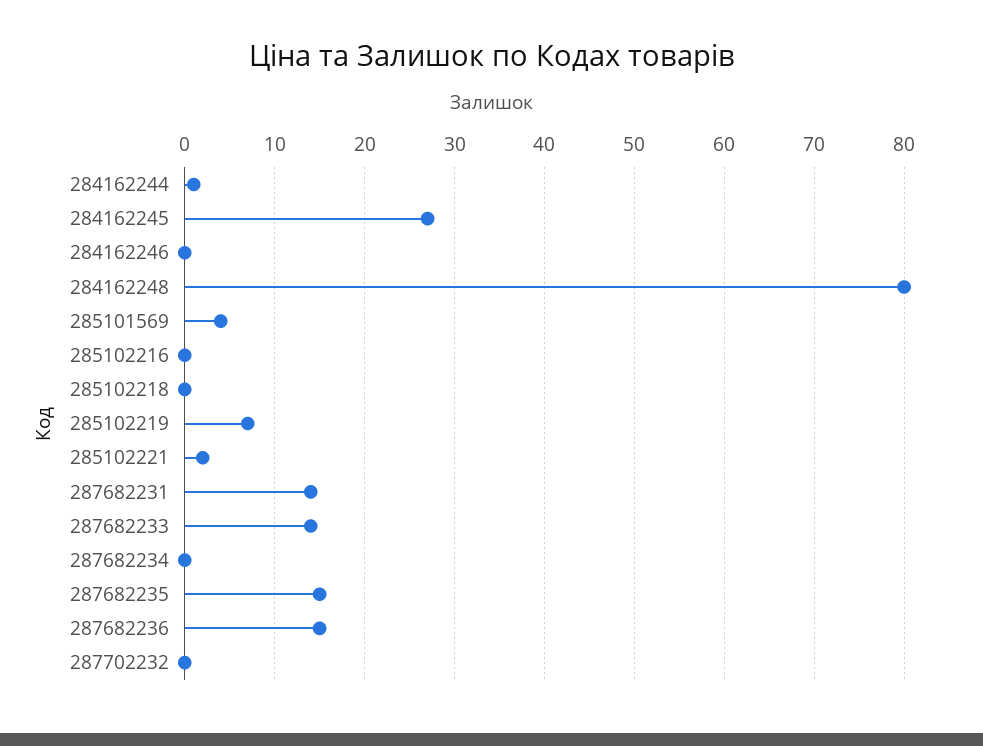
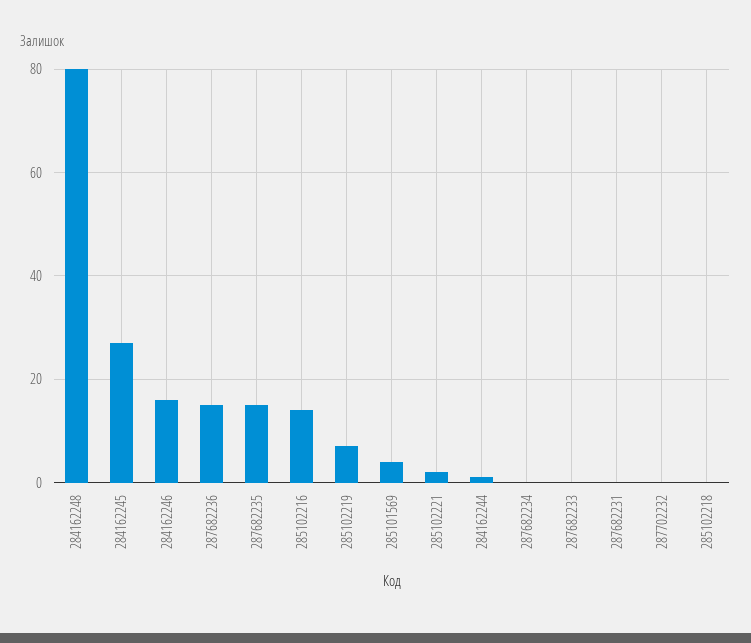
284162246: 0 -> 15
285102216: 0 -> 15
287682231: 14 -> 0
287682233: 14 -> 0

